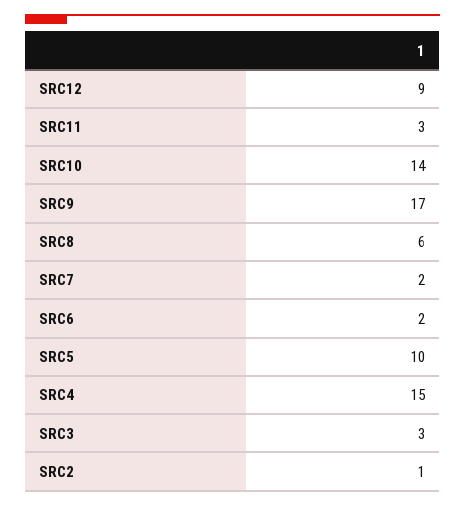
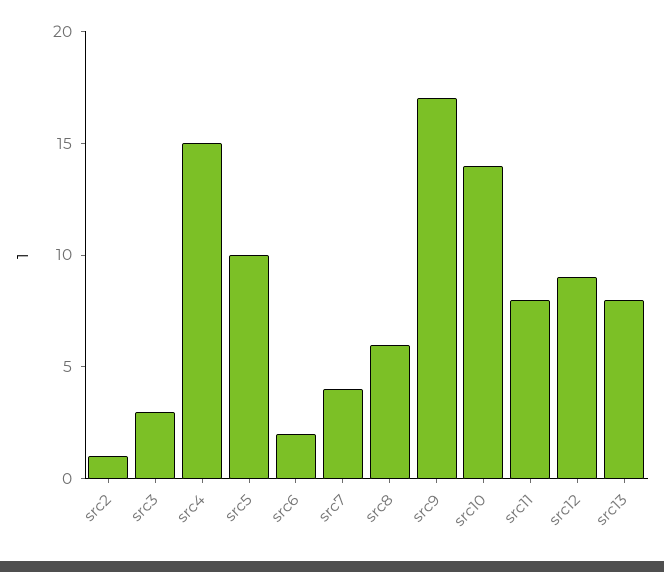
SRC11: 3 -> 8
SRC7: 2 -> 4
src13: none -> 8

